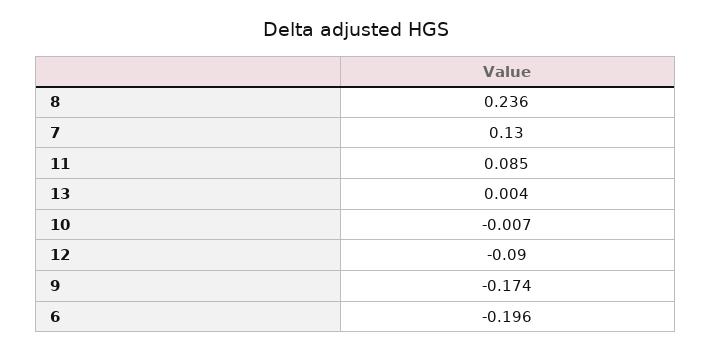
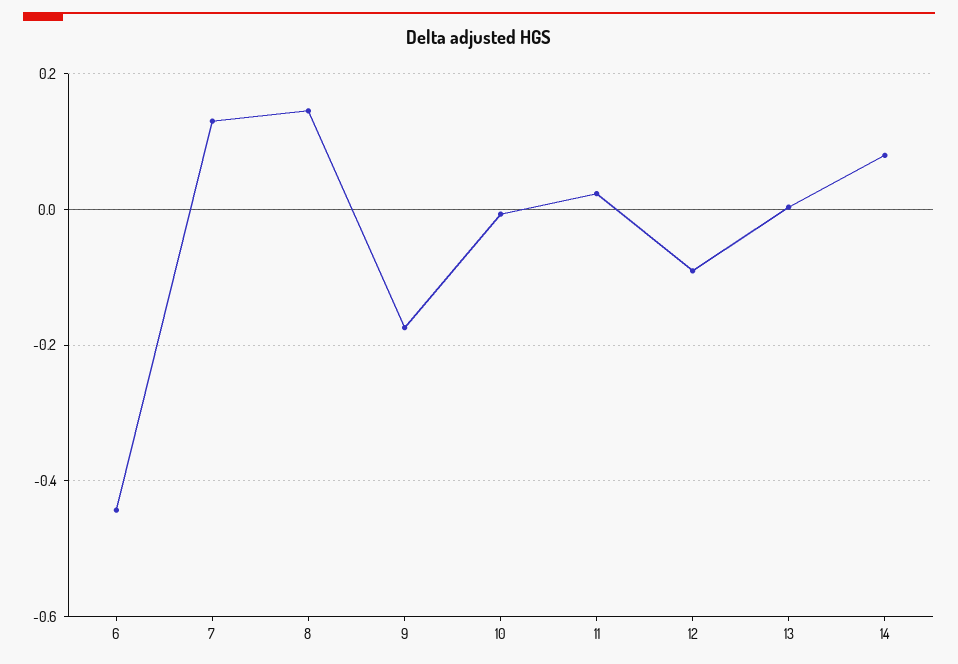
8: 0.236 -> 0.14
11: 0.085 -> 0.02
6: -0.196 -> -0.44
14: none -> 0.08

